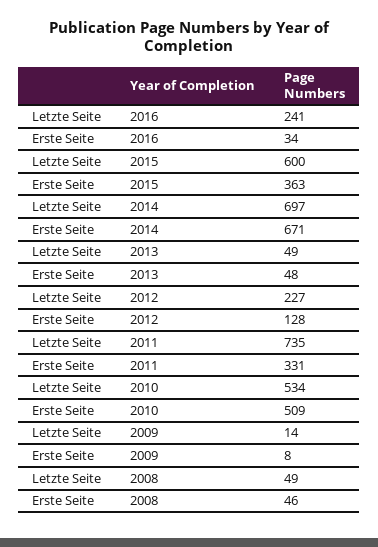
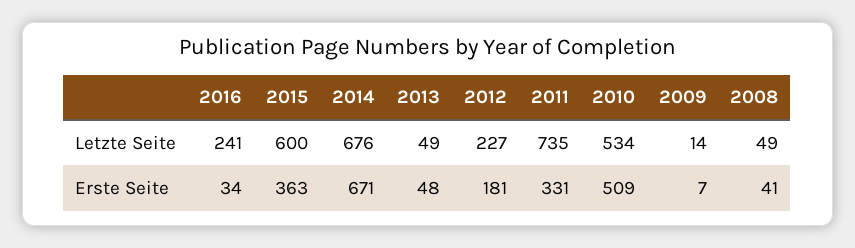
Letzte Seite, 2014: 697 -> 676
Erste Seite, 2012: 128 -> 181
Erste Seite, 2009: 8 -> 7
Erste Seite, 2008: 46 -> 41

